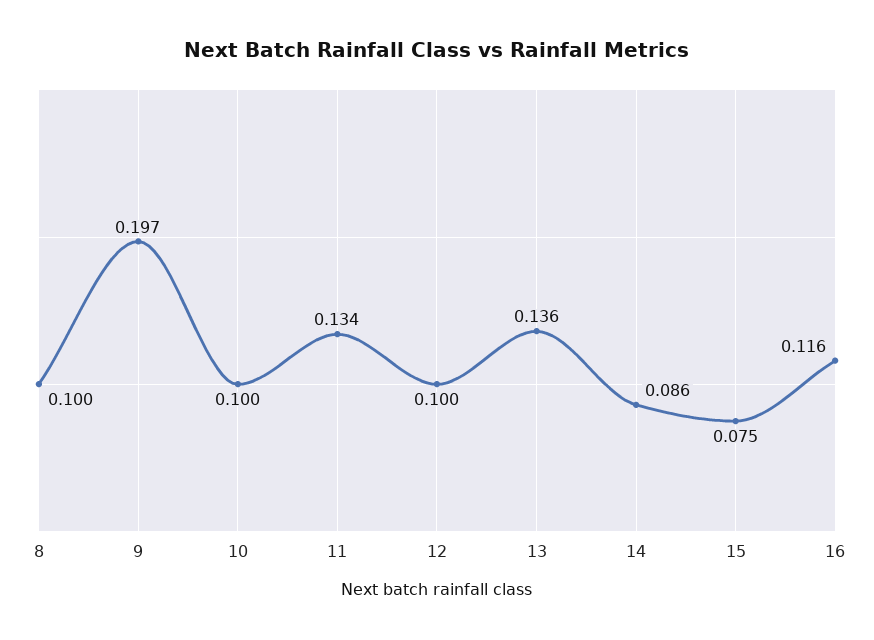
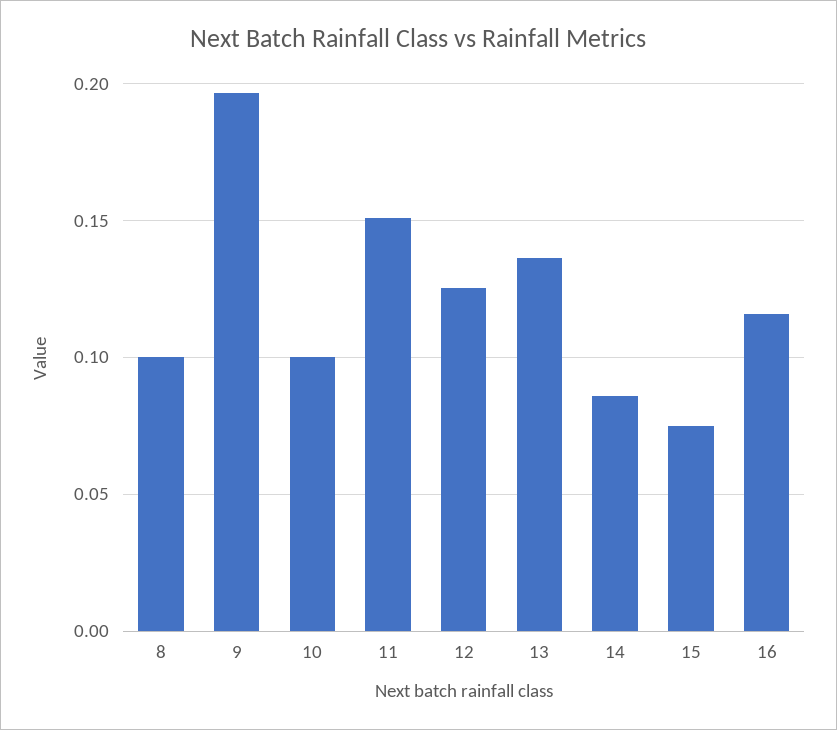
11: 0.134 -> 0.15
12: 0.1 -> 0.125

